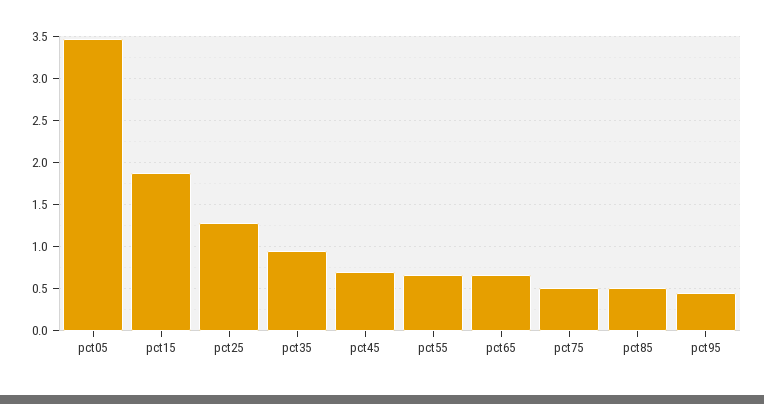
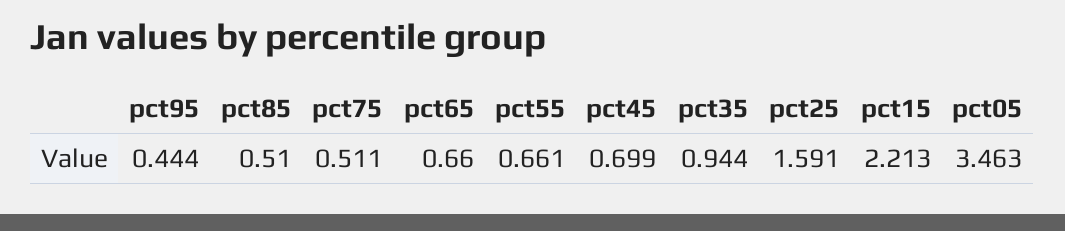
pct15: 1.9 -> 2.213
pct25: 1.3 -> 1.591

